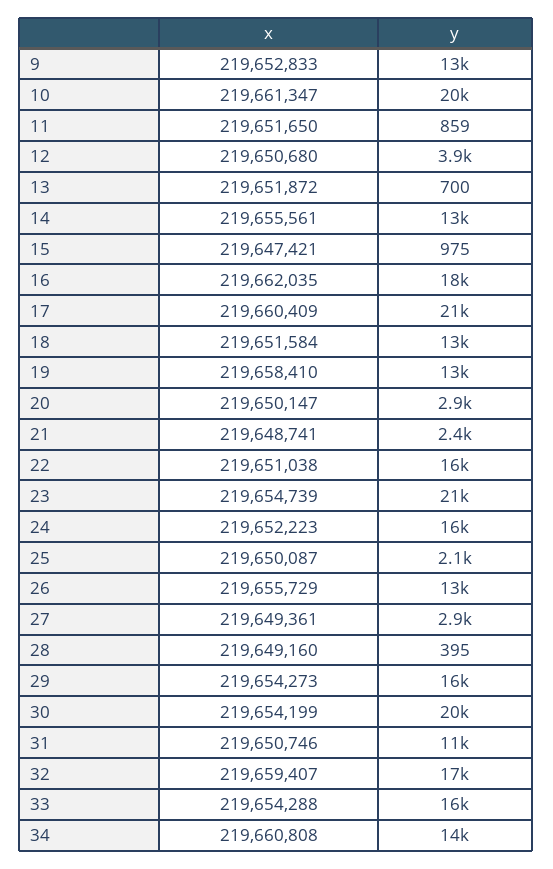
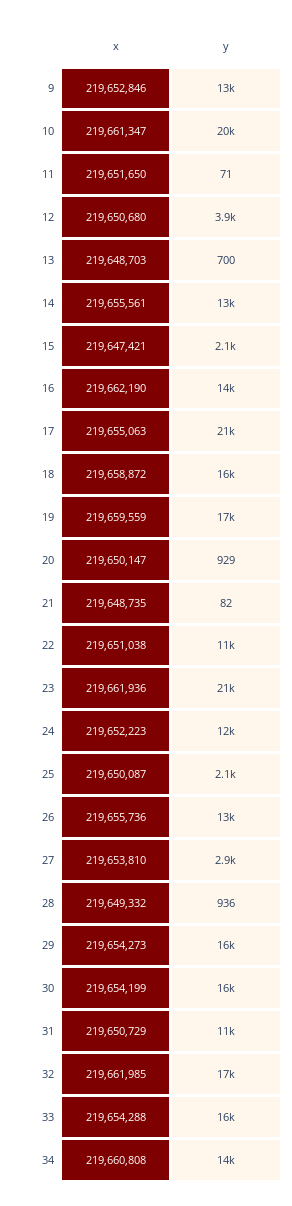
x, 9: 219652833 -> 219652846
y, 11: 859 -> 71
x, 13: 219651872 -> 219648703
y, 15: 975 -> 2100
x, 16: 219662035 -> 219662190
y, 16: 18000 -> 14000
x, 17: 219660409 -> 219655063
x, 18: 219651584 -> 219658872
y, 18: 13000 -> 16000
x, 19: 219658410 -> 219659559
y, 19: 13000 -> 17000
y, 20: 2900 -> 929
x, 21: 219648741 -> 219648735
y, 21: 2400 -> 82
y, 22: 16000 -> 11000
x, 23: 219654739 -> 219661936
y, 24: 16000 -> 12000
x, 26: 219655729 -> 219655736
x, 27: 219649361 -> 219653810
x, 28: 219649160 -> 219649332
y, 28: 395 -> 936
y, 30: 20000 -> 16000
x, 31: 219650746 -> 219650729
x, 32: 219659407 -> 219661985

